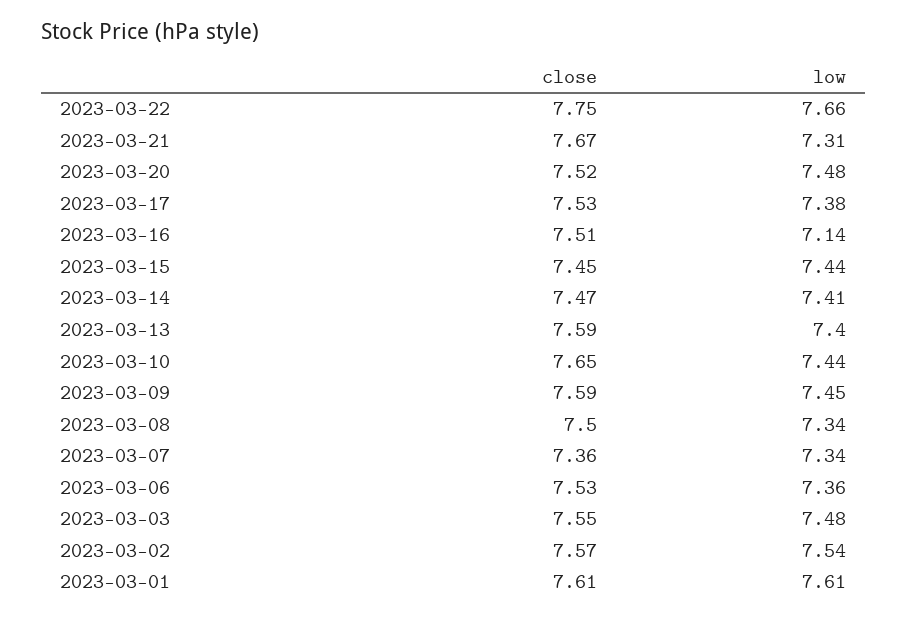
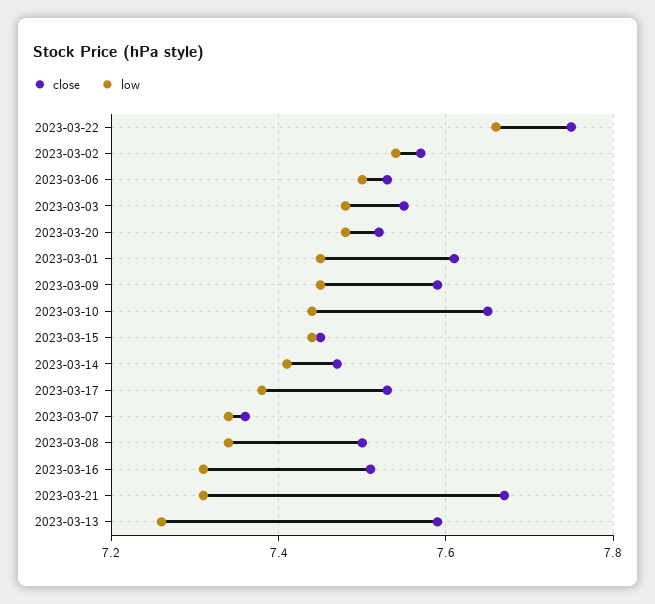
low, 2023-03-16: 7.14 -> 7.3
low, 2023-03-13: 7.4 -> 7.25
low, 2023-03-06: 7.36 -> 7.5
low, 2023-03-01: 7.61 -> 7.45

